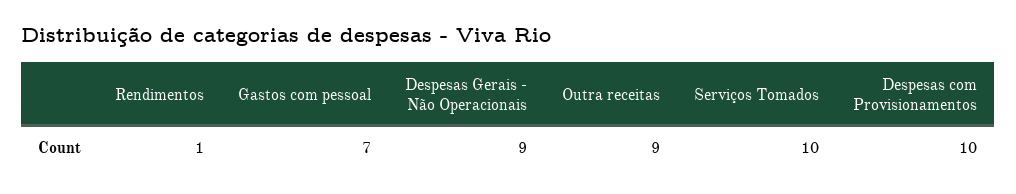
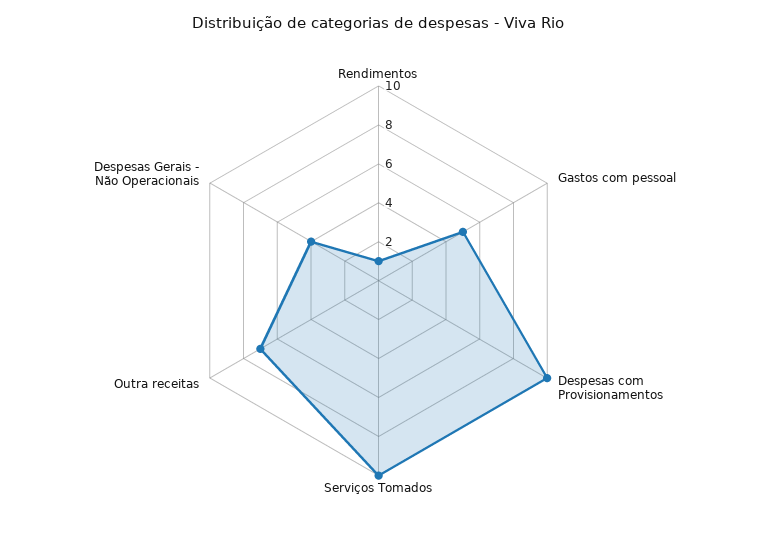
Gastos com pessoal: 7 -> 5
Despesas Gerais - Não Operacionais: 9 -> 4
Outra receitas: 9 -> 7

